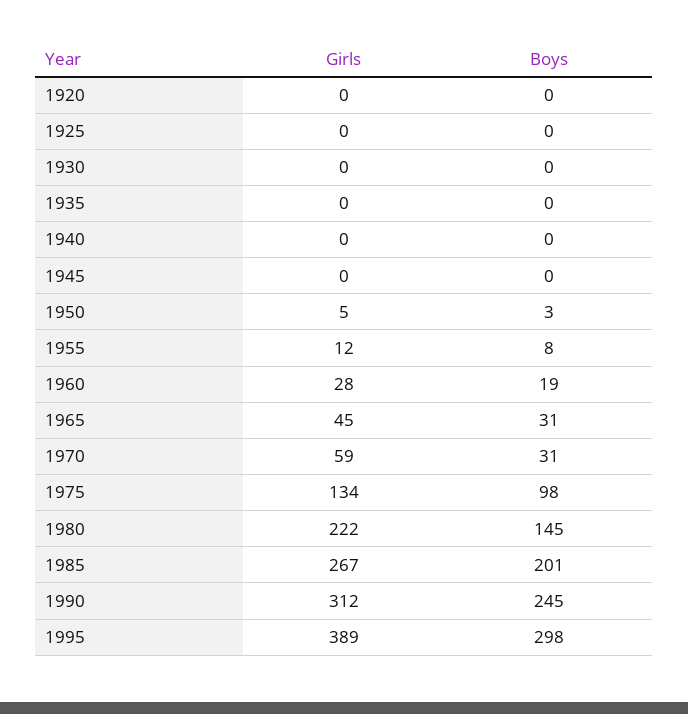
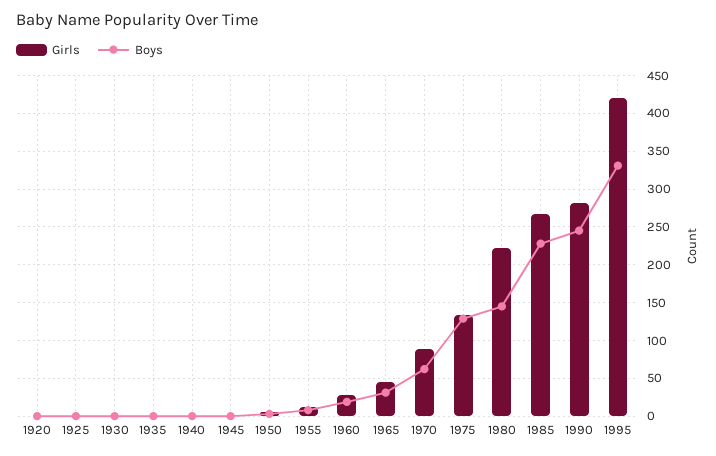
Girls, 1970: 59 -> 90
Boys, 1970: 31 -> 60
Boys, 1975: 98 -> 130
Boys, 1985: 201 -> 230
Girls, 1990: 312 -> 280
Girls, 1995: 389 -> 420
Boys, 1995: 298 -> 330

